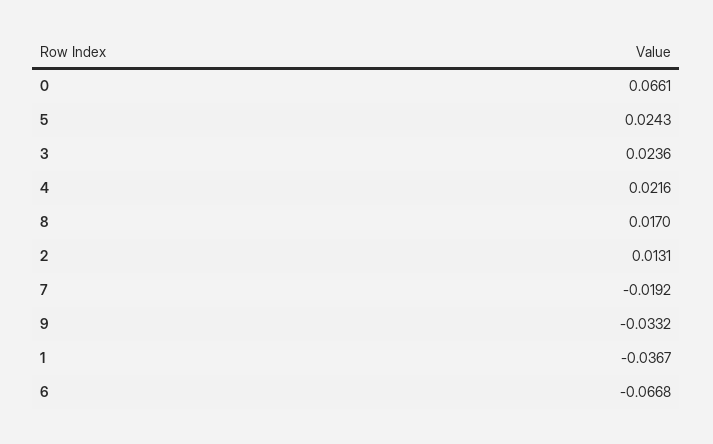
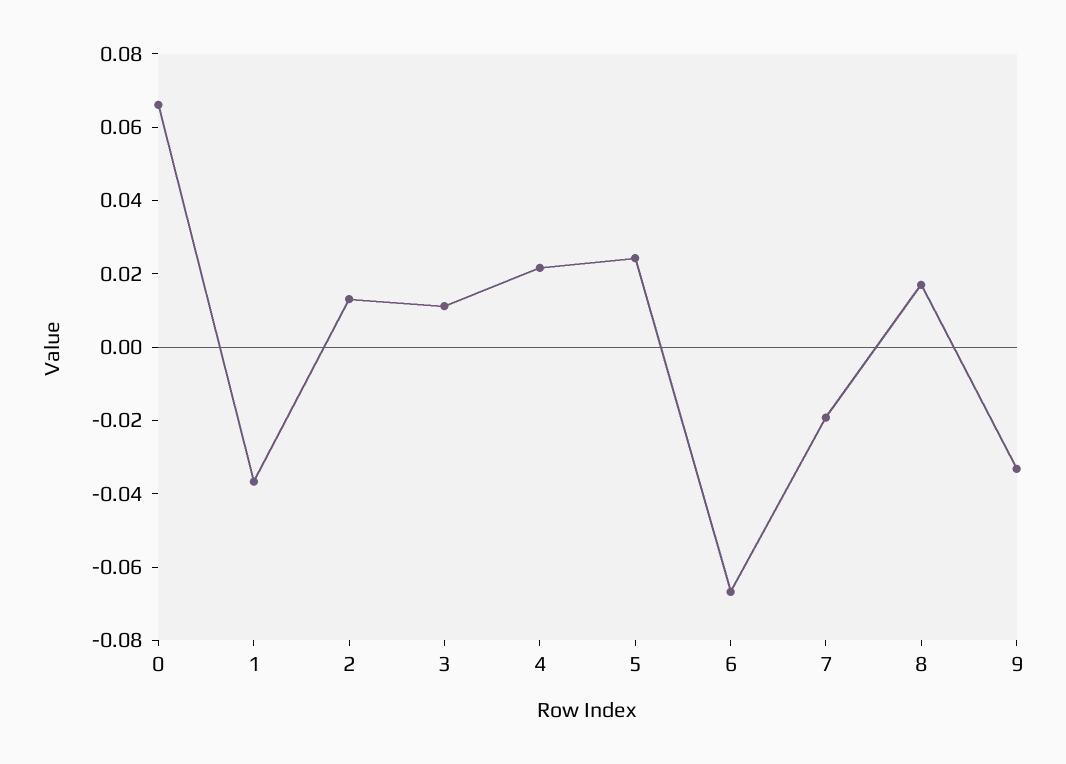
3: 0.0236 -> 0.01

